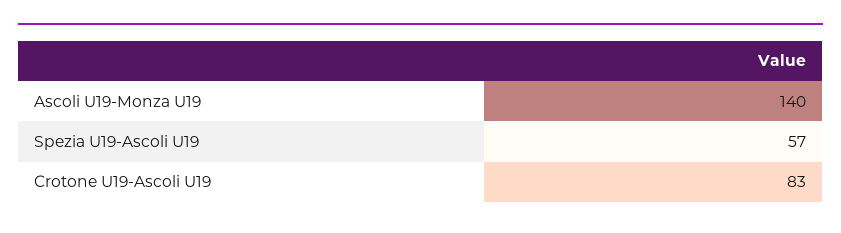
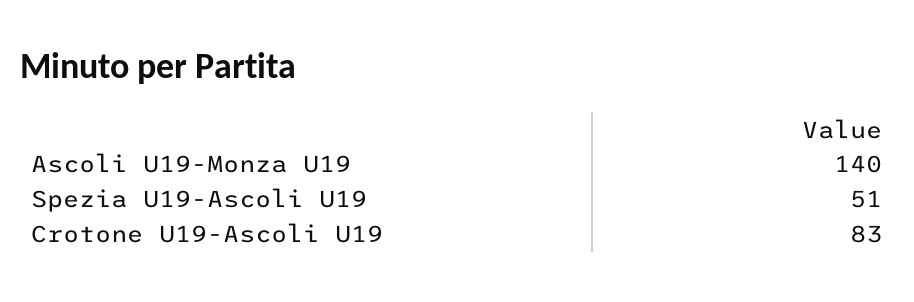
Spezia U19-Ascoli U19: 57 -> 51

